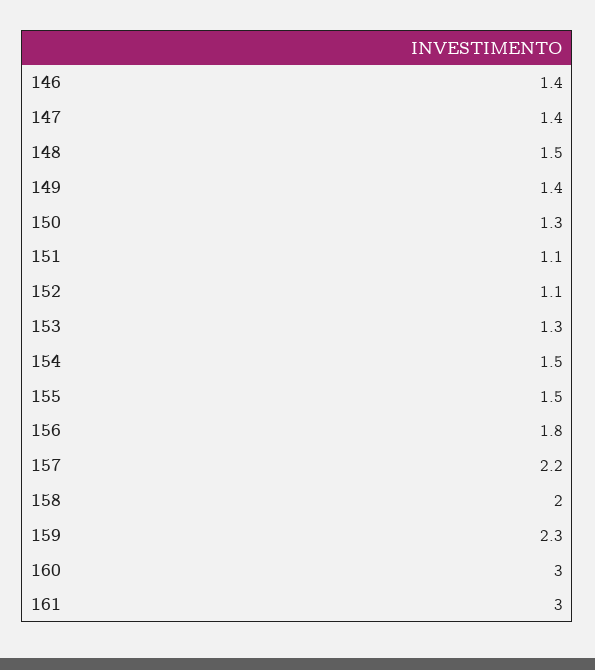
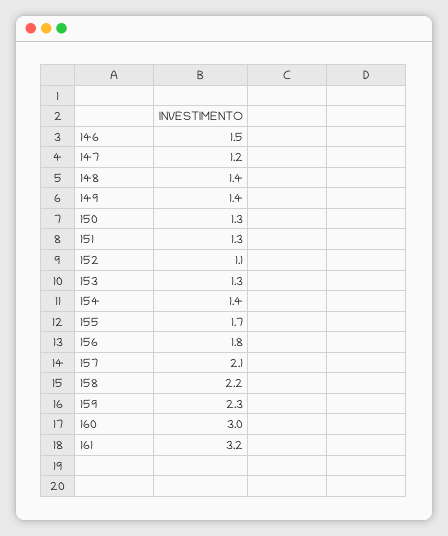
146: 1.4 -> 1.5
147: 1.4 -> 1.2
148: 1.5 -> 1.4
151: 1.1 -> 1.3
154: 1.5 -> 1.4
155: 1.5 -> 1.7
157: 2.2 -> 2.1
158: 2 -> 2.2
161: 3 -> 3.2

